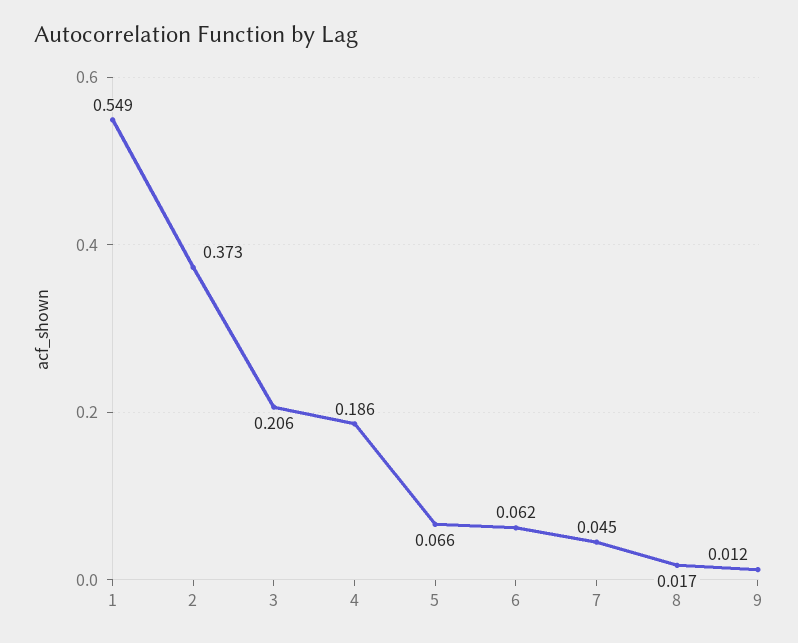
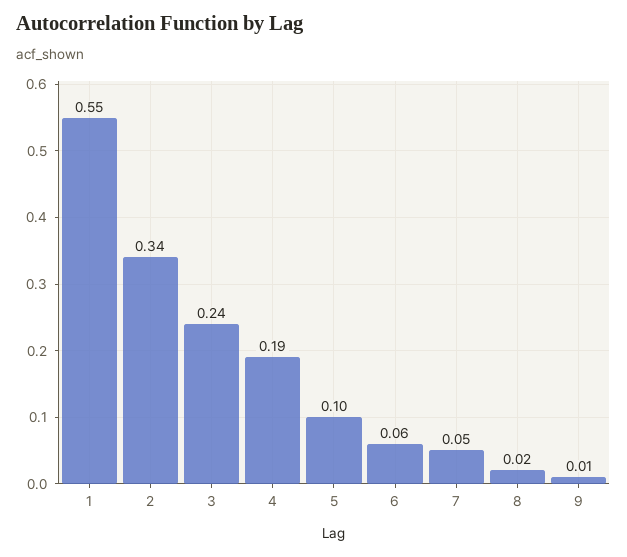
2: 0.373 -> 0.34
3: 0.206 -> 0.24
5: 0.066 -> 0.1

